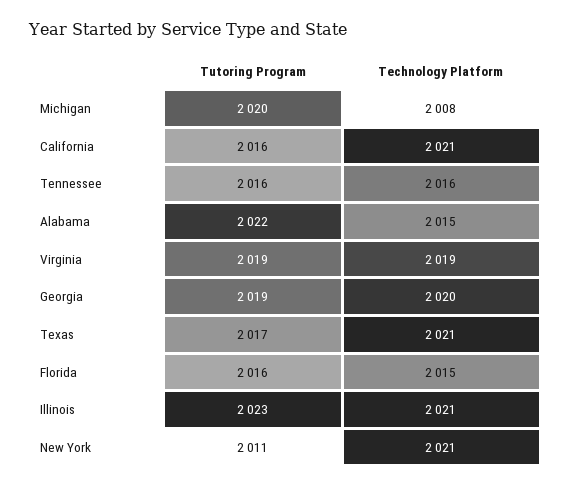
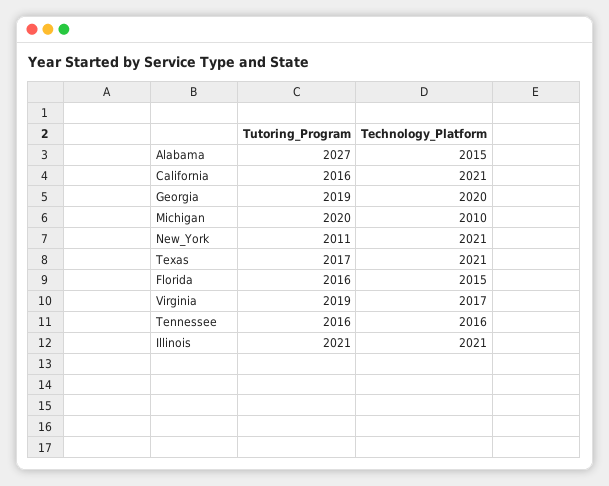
Technology Platform, Michigan: 2008 -> 2010
Tutoring Program, Alabama: 2022 -> 2027
Technology Platform, Virginia: 2019 -> 2017
Tutoring Program, Illinois: 2023 -> 2021

